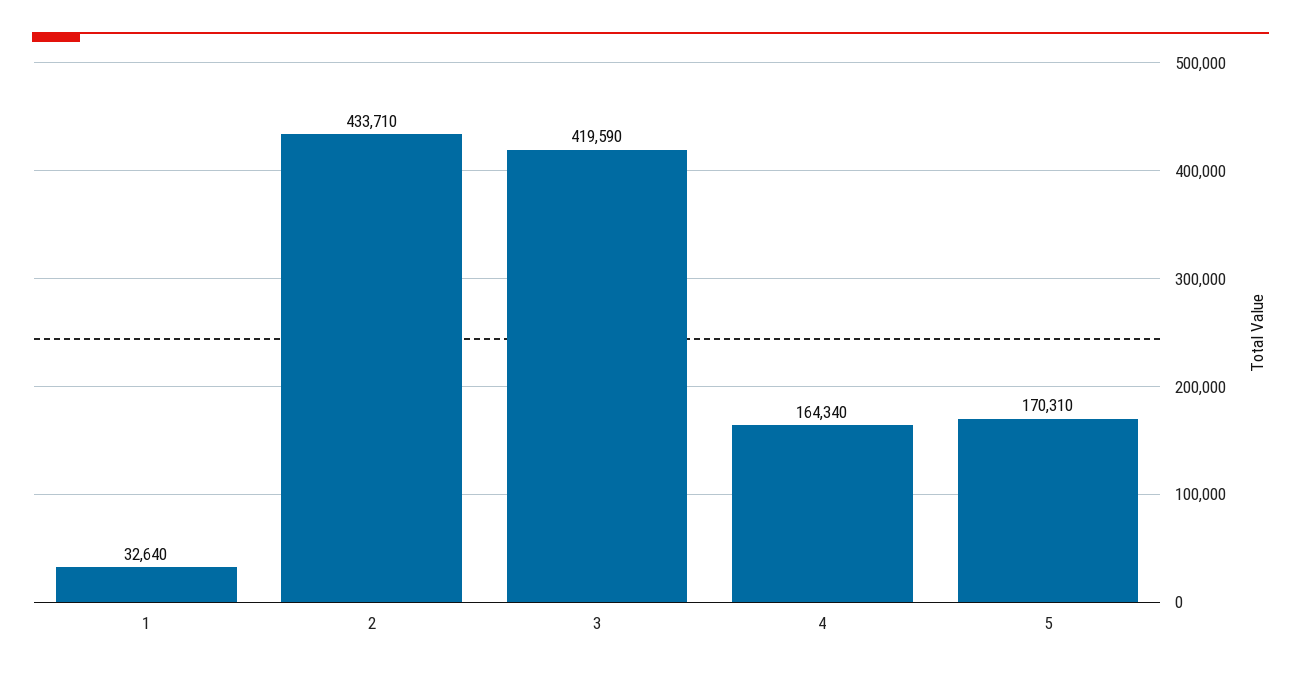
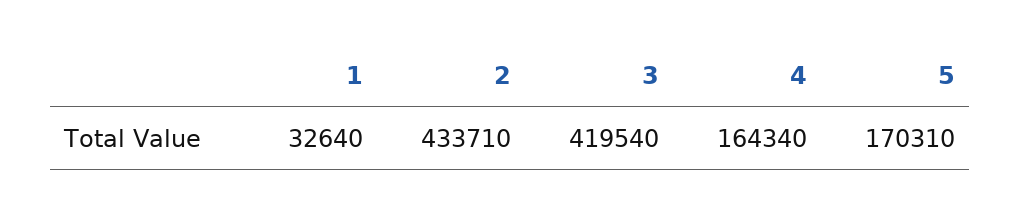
3: 419590 -> 419540

